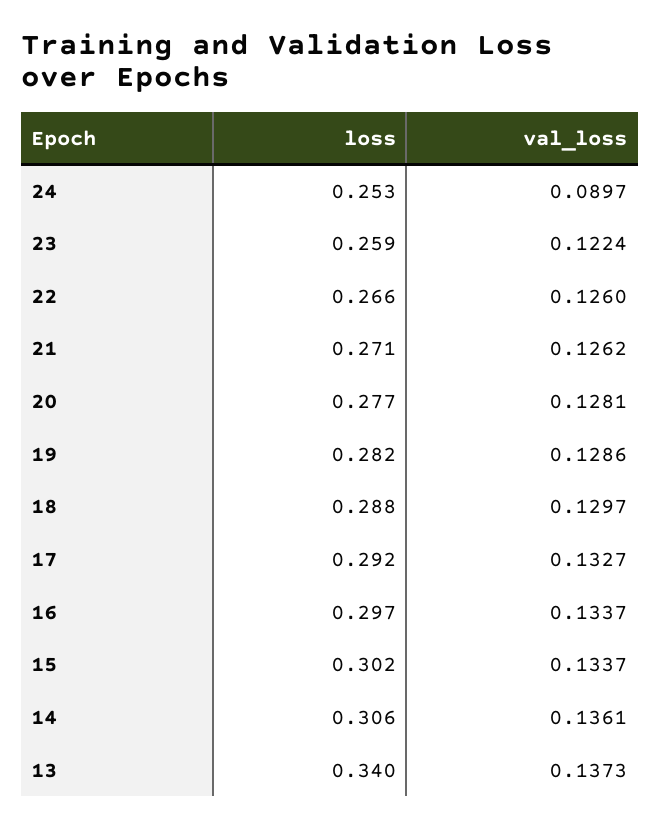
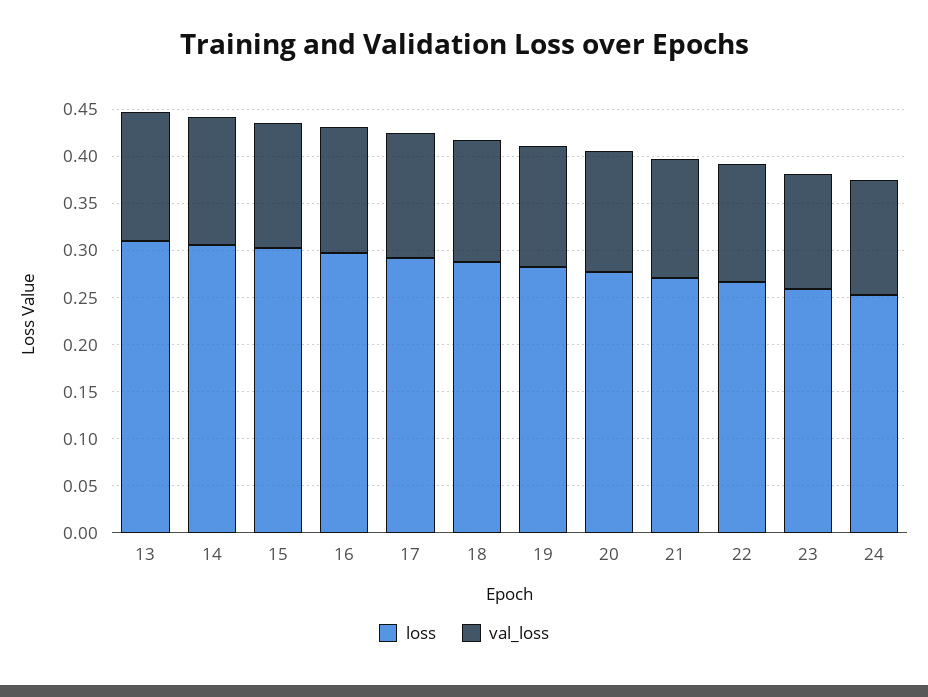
val_loss, 24: 0.0897 -> 0.12
loss, 13: 0.34 -> 0.31

